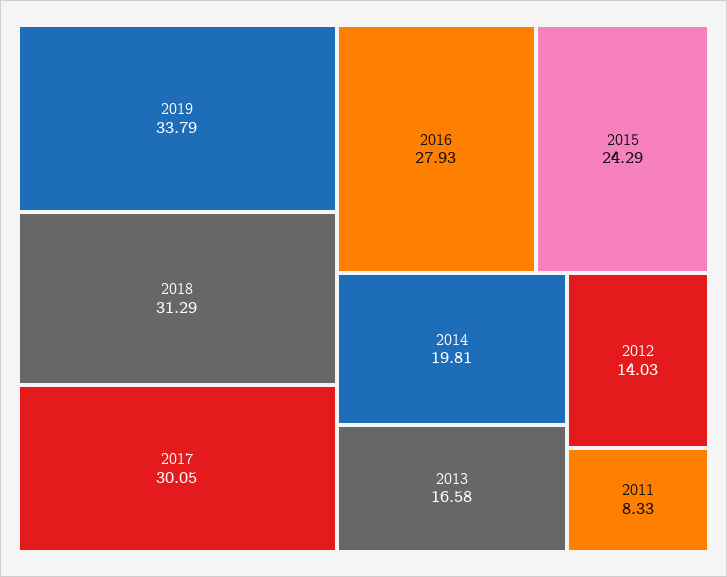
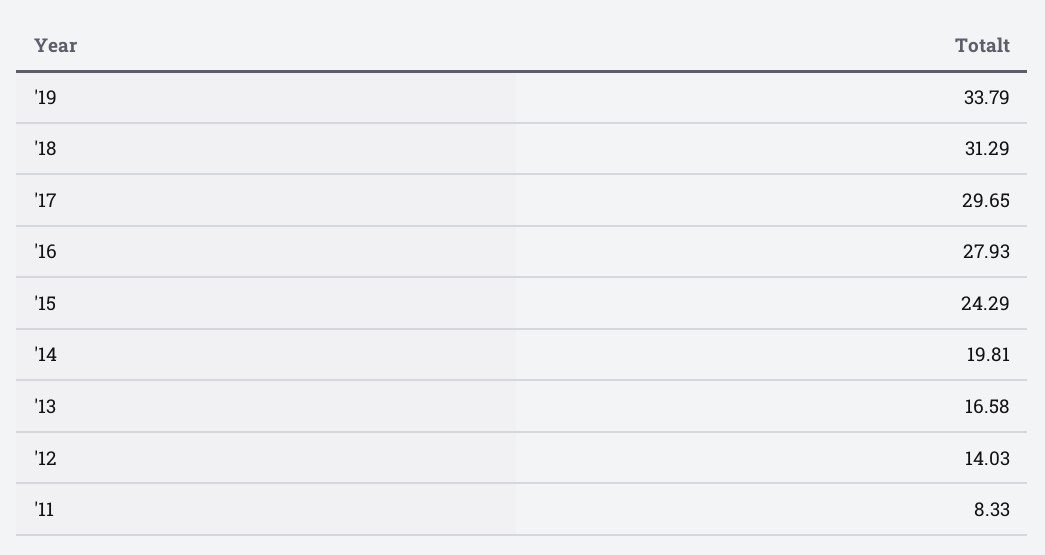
2017: 30.05 -> 29.65

